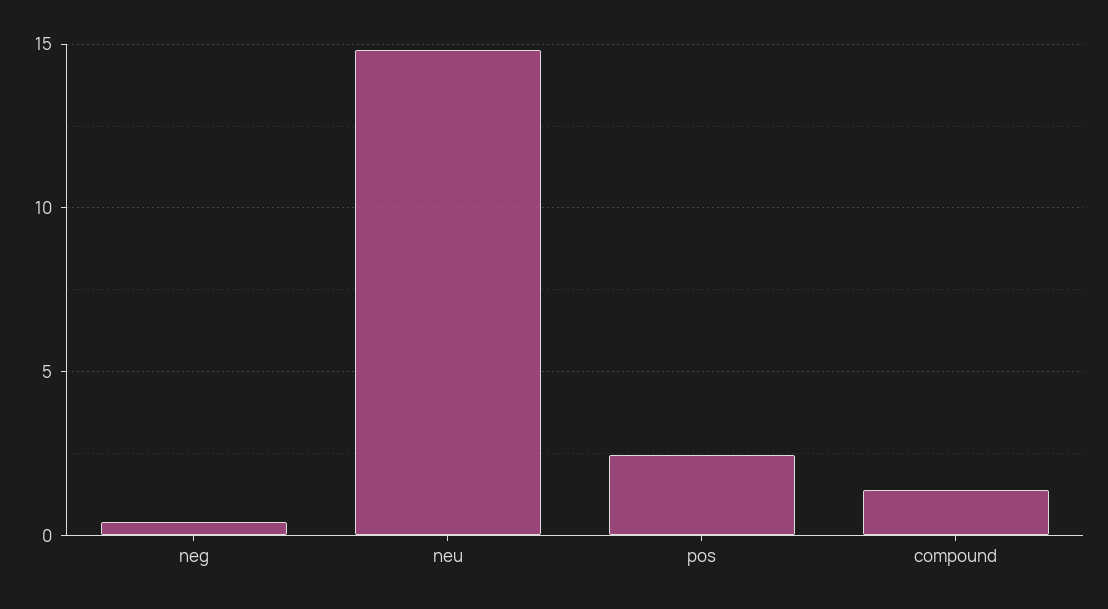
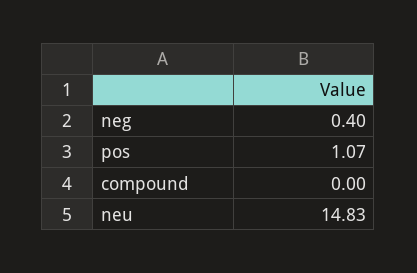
pos: 2.5 -> 1.07
compound: 1.5 -> 0

